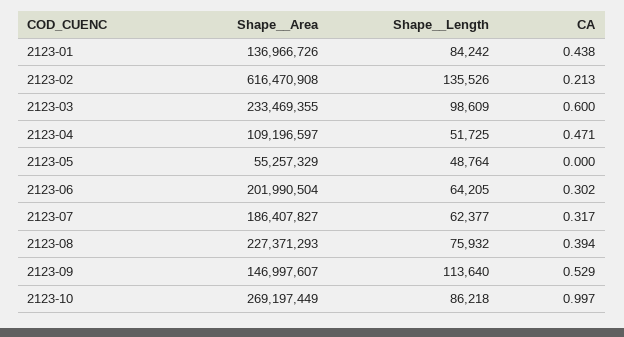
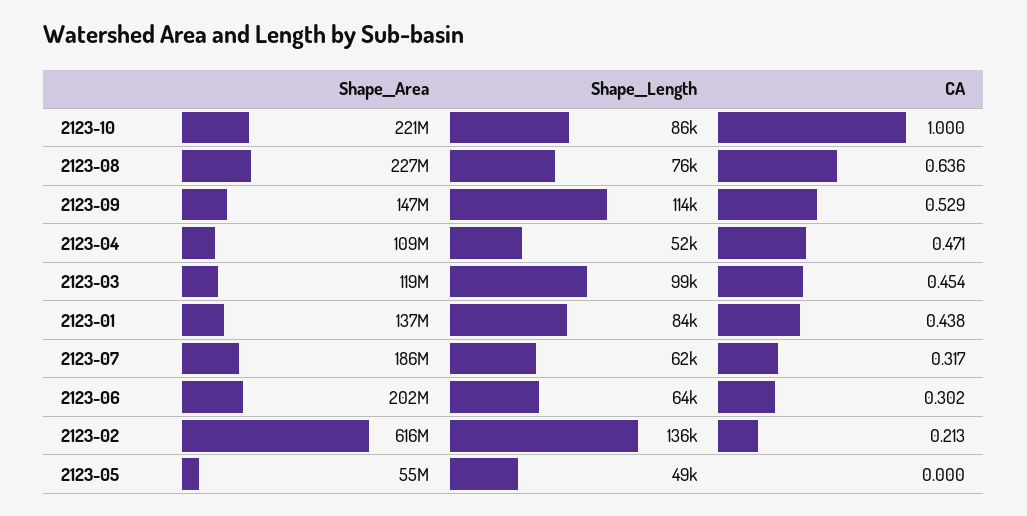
Shape__Area, 2123-03: 233469355 -> 119000000
CA, 2123-03: 0.6 -> 0.454
CA, 2123-08: 0.394 -> 0.636
Shape__Area, 2123-10: 269197449 -> 221000000
CA, 2123-10: 0.997 -> 1

